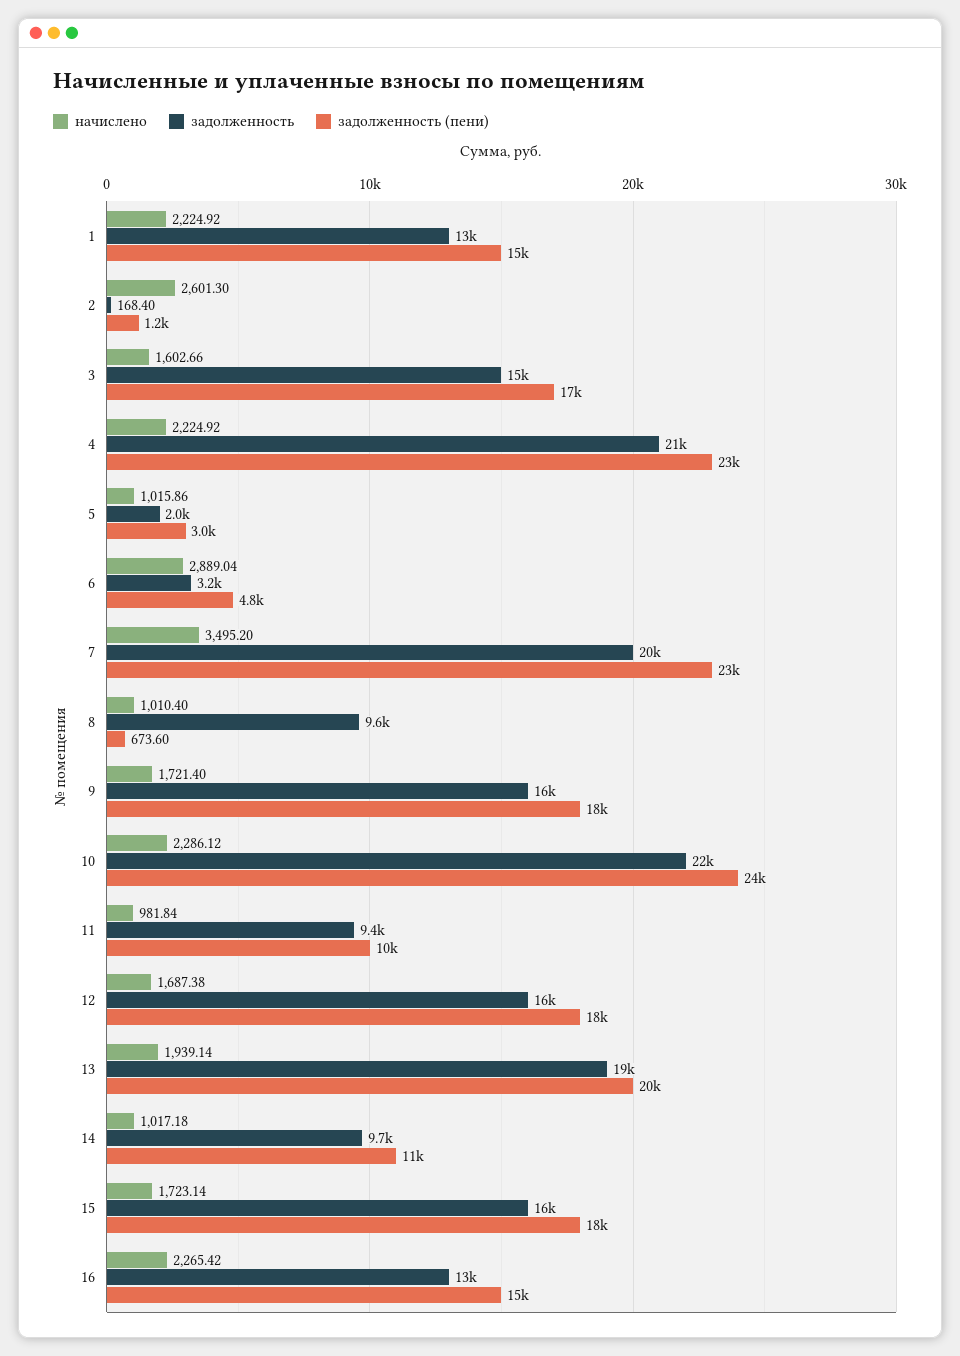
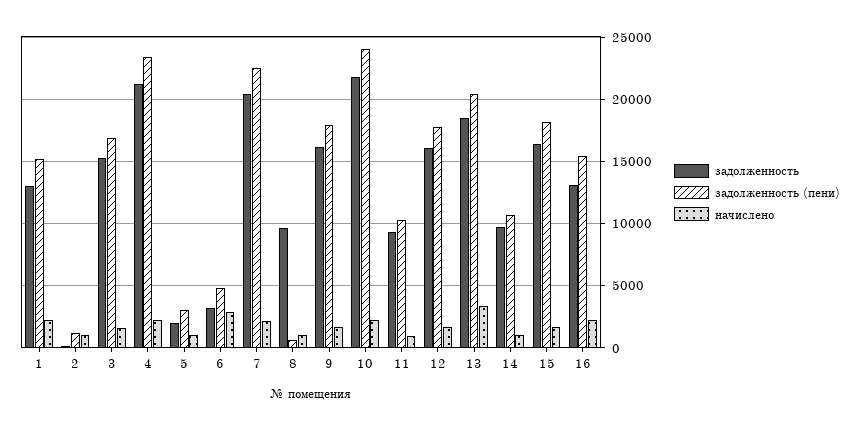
начислено, 2: 2601.3 -> 1000
начислено, 7: 3495.2 -> 2000
начислено, 13: 1939.14 -> 3500

